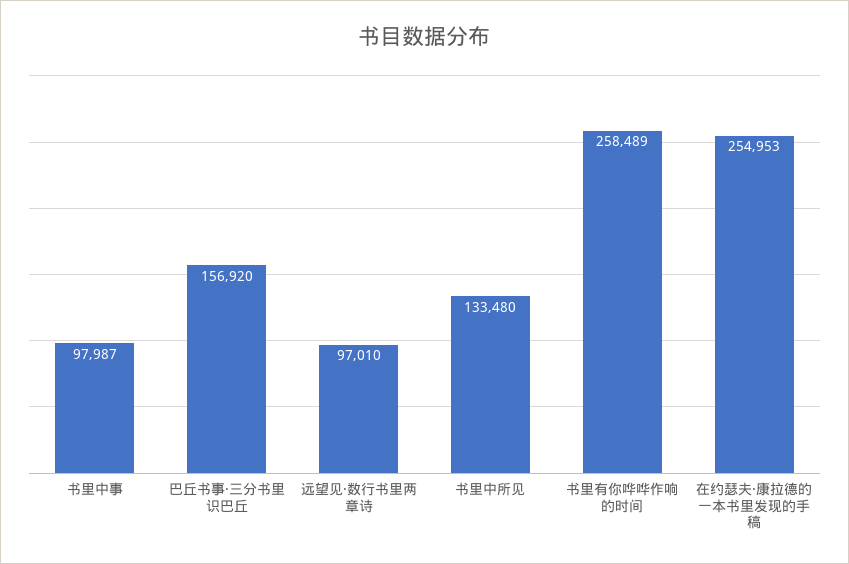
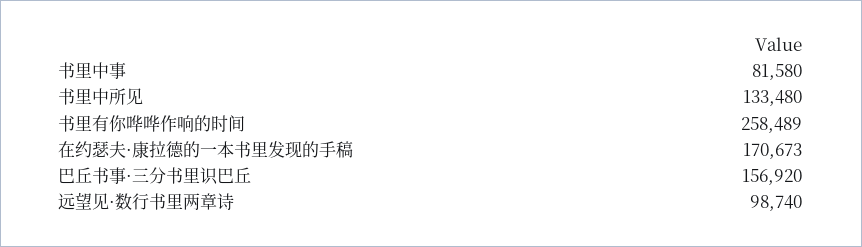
书里中事: 97987 -> 81580
远望见·数行书里两章诗: 97010 -> 98740
在约瑟夫·康拉德的一本书里发现的手稿: 254953 -> 170673

